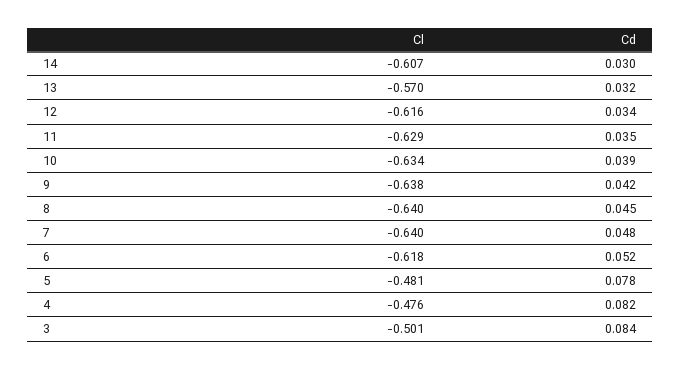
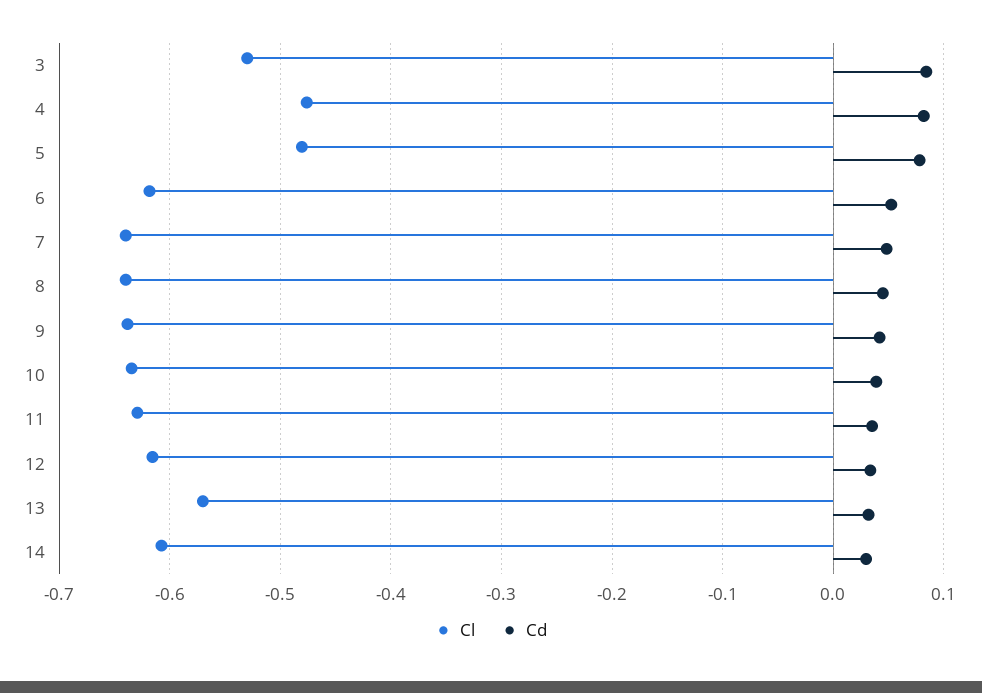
Cl, 3: -0.501 -> -0.53

